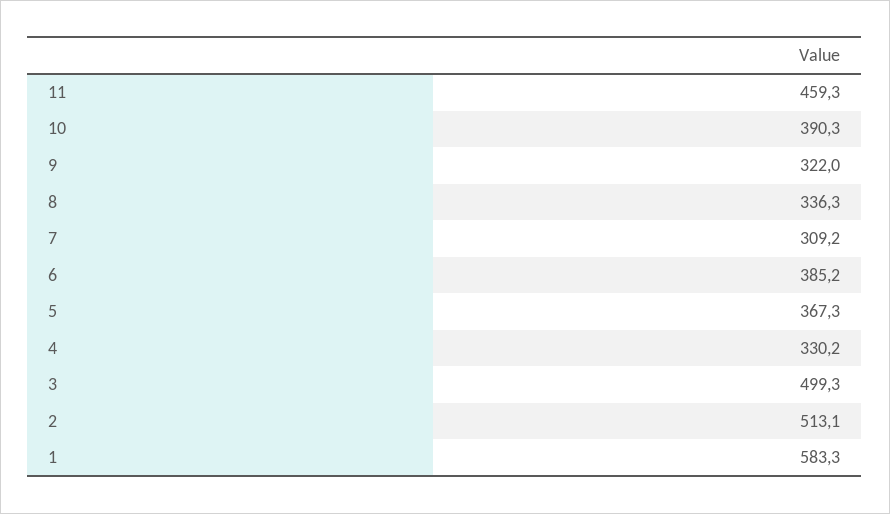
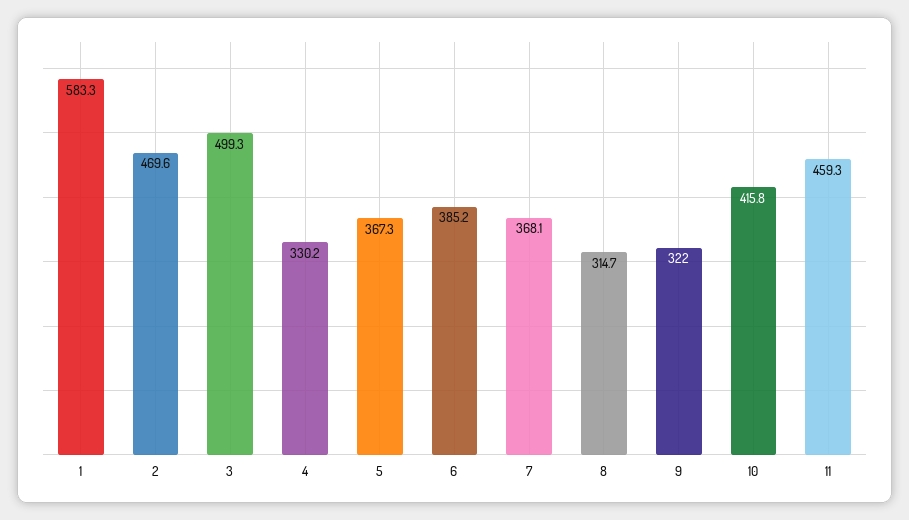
10: 390.3 -> 415.8
8: 336.3 -> 314.7
7: 309.2 -> 368.1
2: 513.1 -> 469.6

